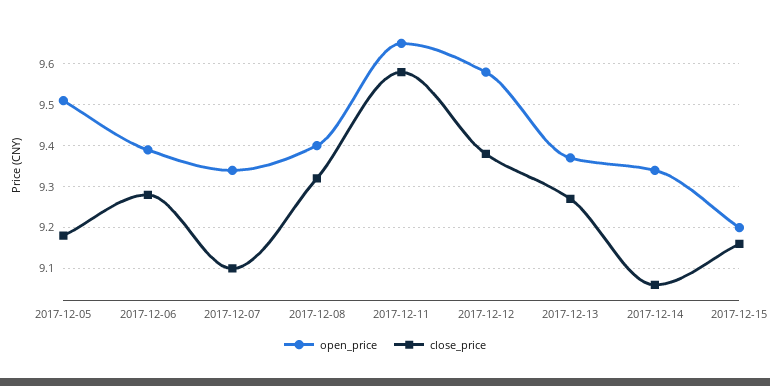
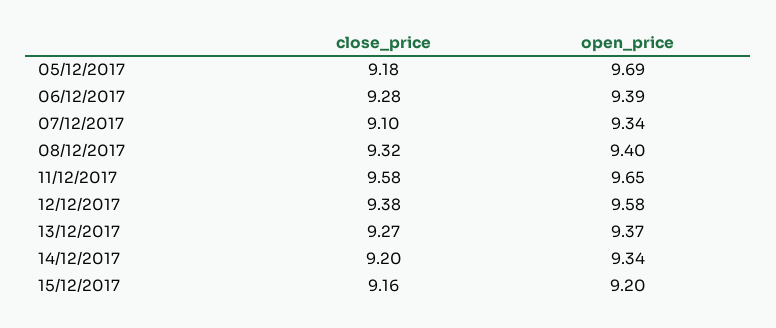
open_price, 2017-12-05: 9.5 -> 9.69
close_price, 2017-12-14: 9.05 -> 9.2

